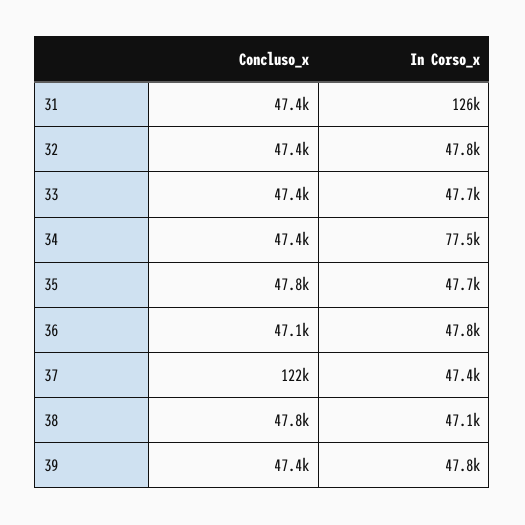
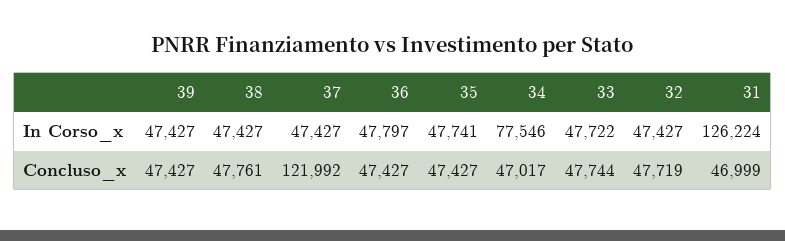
Concluso_x, 31: 47400 -> 46999
Concluso_x, 32: 47400 -> 47719
In Corso_x, 32: 47800 -> 47427
Concluso_x, 33: 47400 -> 47744
Concluso_x, 34: 47400 -> 47017
Concluso_x, 35: 47800 -> 47427
Concluso_x, 36: 47100 -> 47427
In Corso_x, 38: 47100 -> 47427
In Corso_x, 39: 47800 -> 47427

